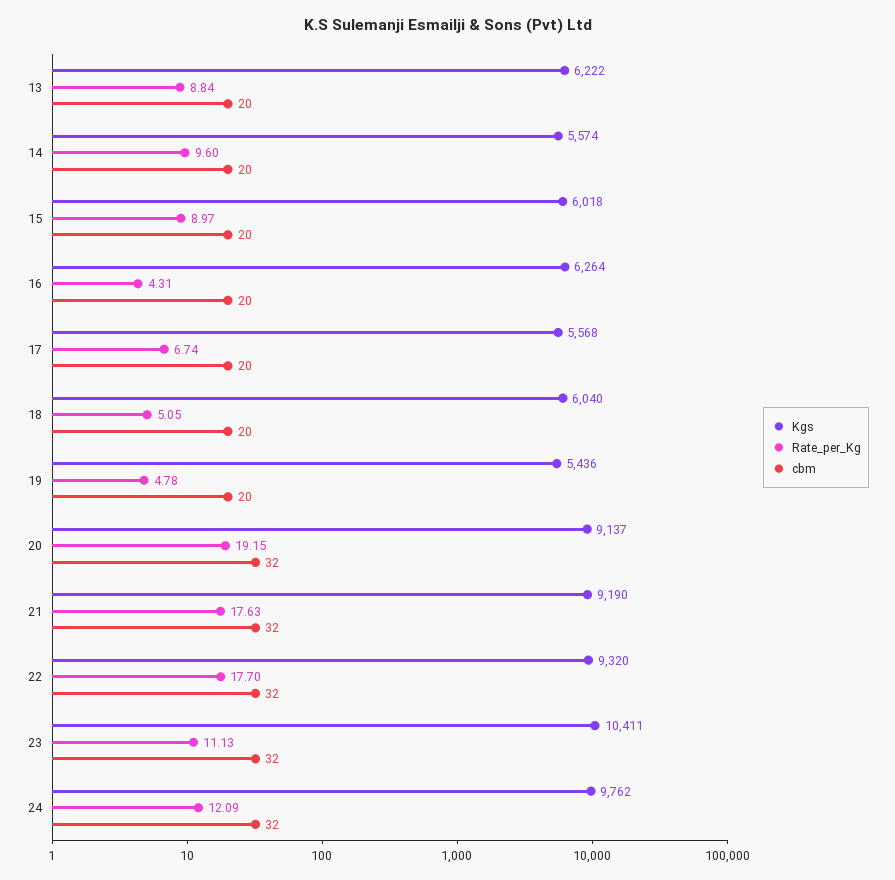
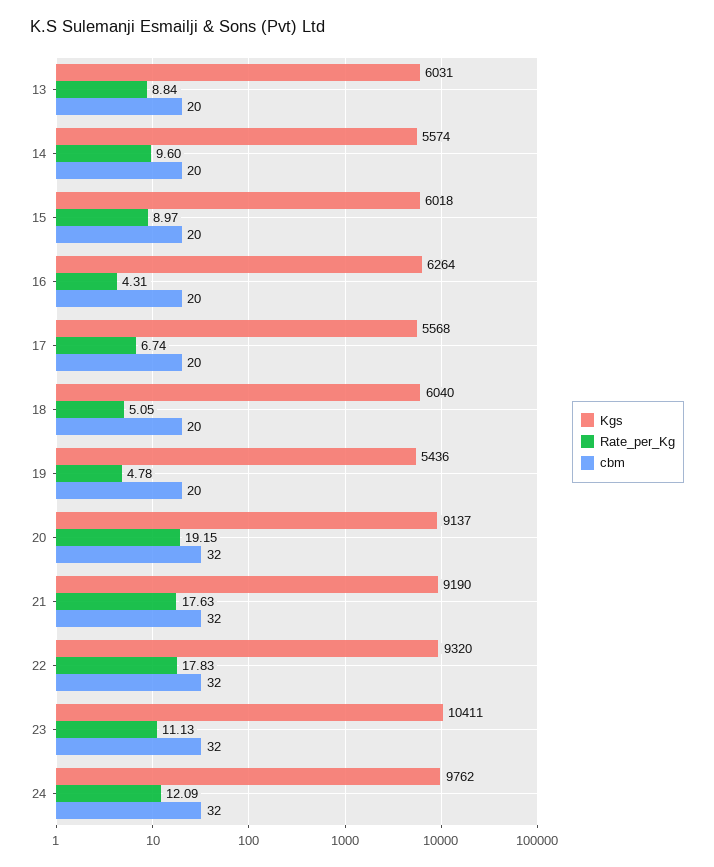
Kgs, 13: 6222 -> 6031
Rate_per_Kg, 22: 17.7 -> 17.83

